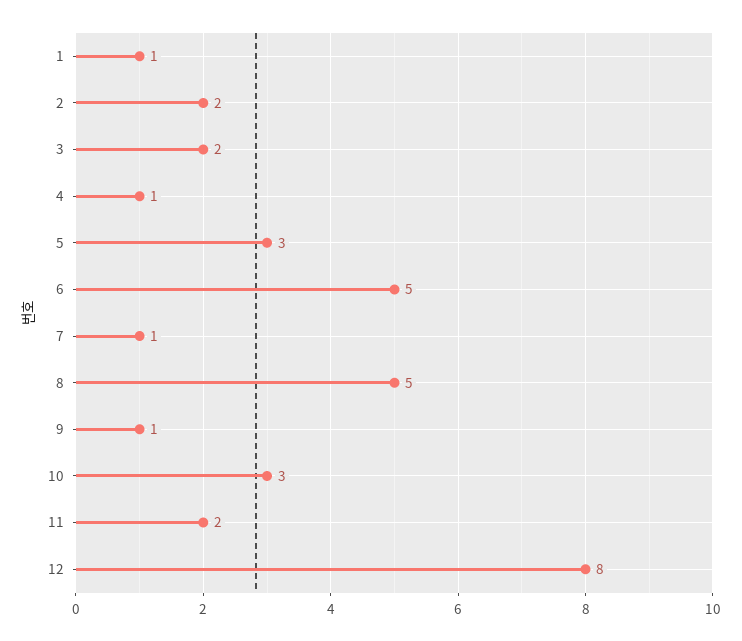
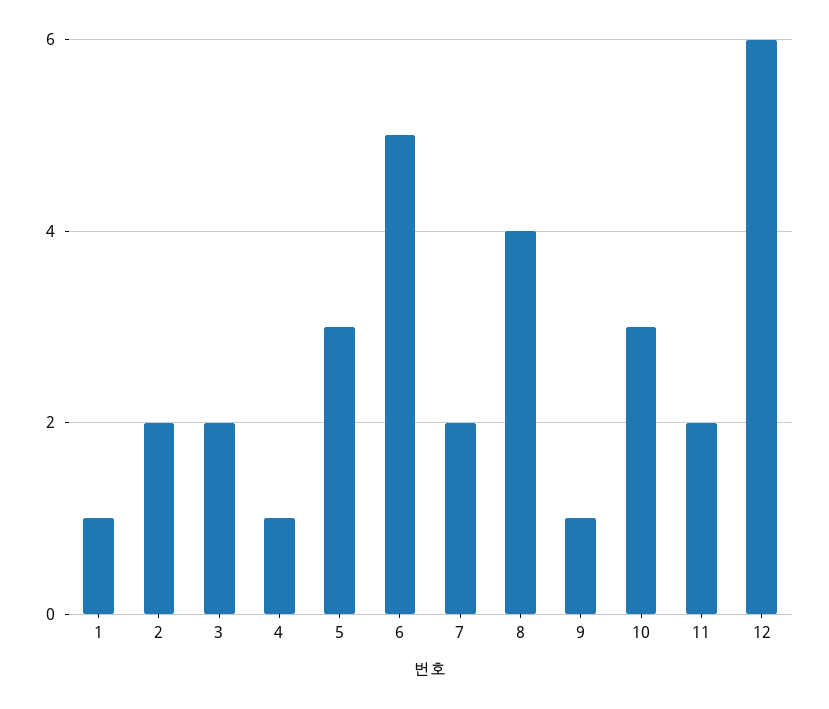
7: 1 -> 2
8: 5 -> 4
12: 8 -> 6

